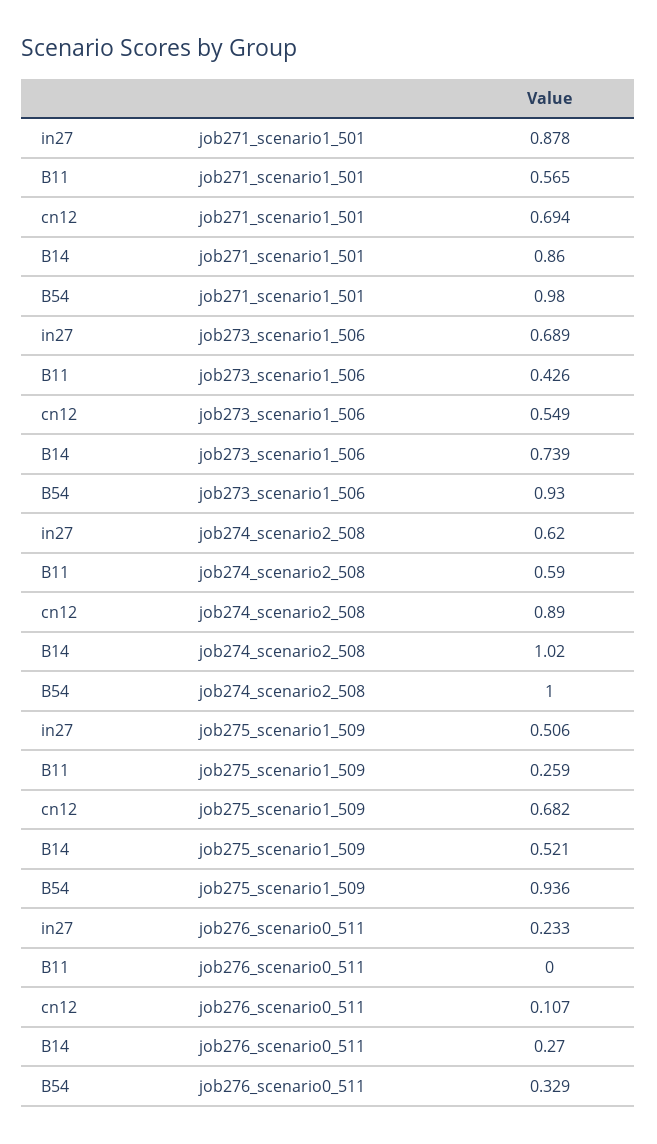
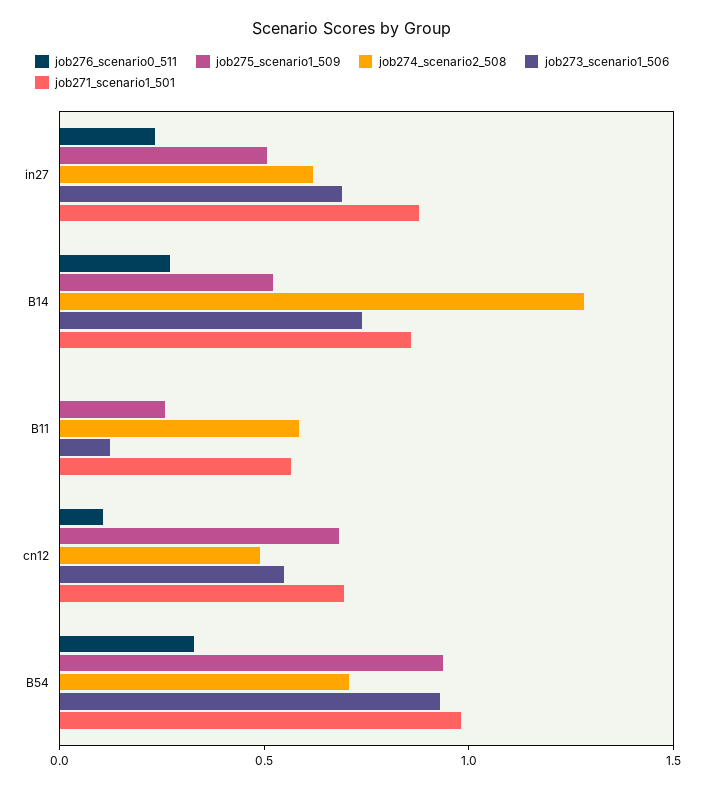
job273_scenario1_506, B11: 0.426 -> 0.1
job274_scenario2_508, cn12: 0.89 -> 0.5
job274_scenario2_508, B14: 1.02 -> 1.3
job274_scenario2_508, B54: 1 -> 0.7

